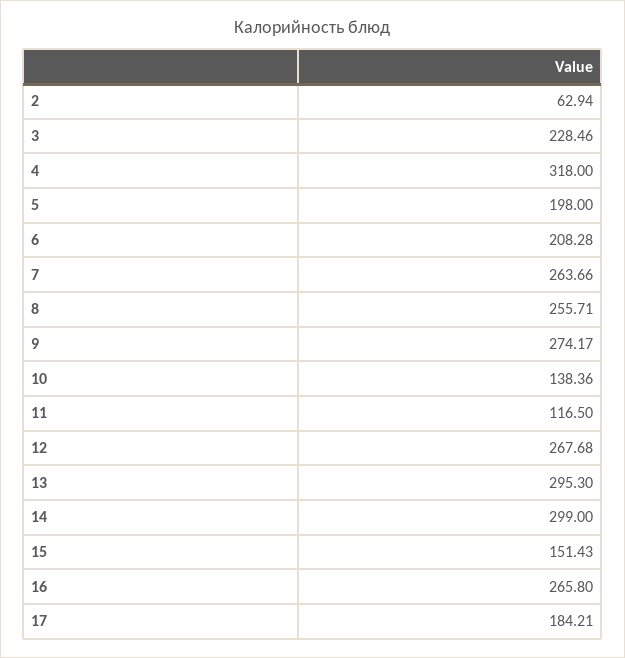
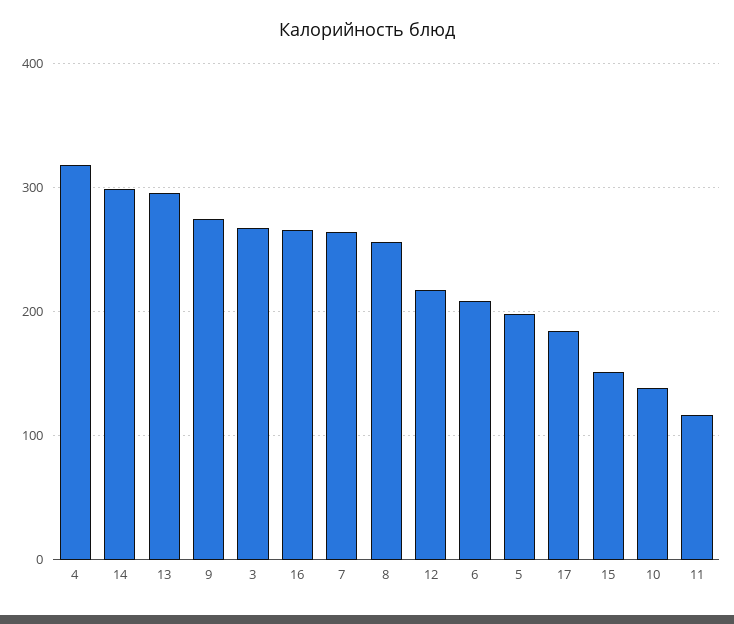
2: 62.94 -> none
3: 228.46 -> 270
12: 267.68 -> 220

